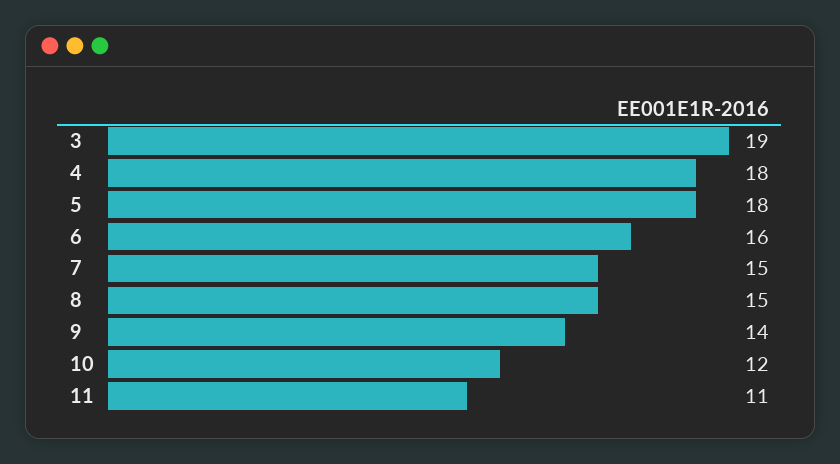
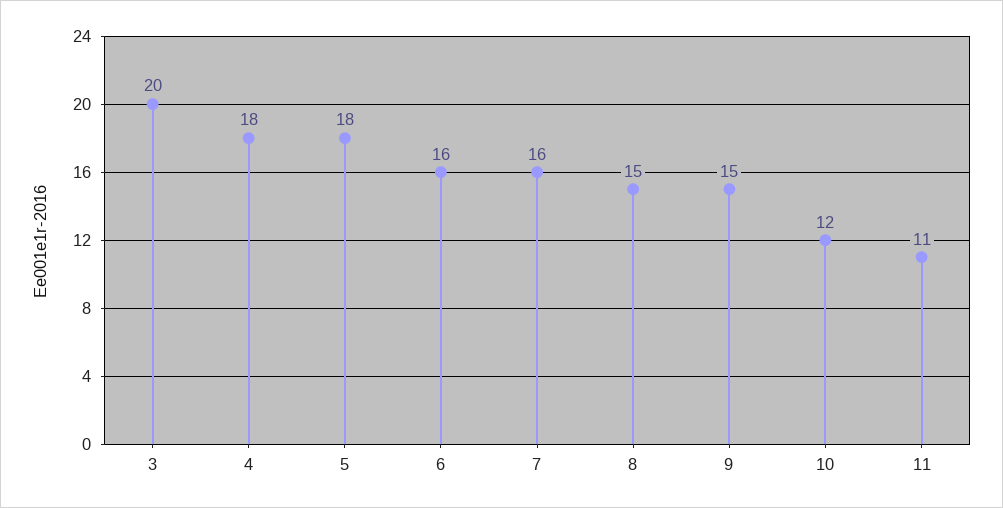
3: 19 -> 20
7: 15 -> 16
9: 14 -> 15

